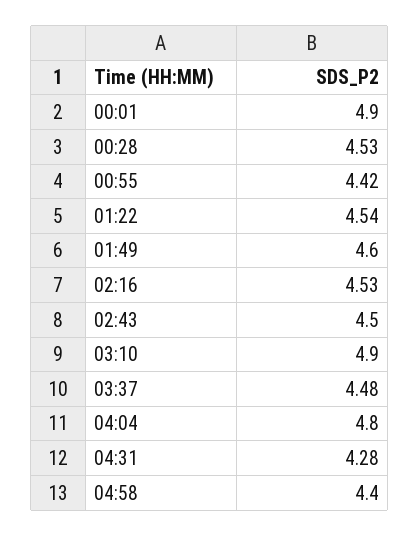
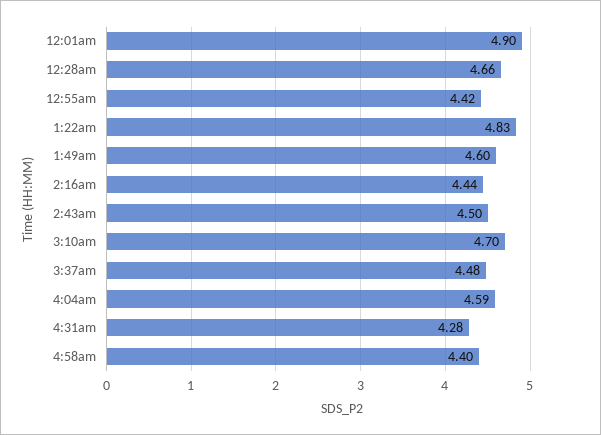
00:28: 4.53 -> 4.66
01:22: 4.54 -> 4.83
02:16: 4.53 -> 4.44
03:10: 4.9 -> 4.7
04:04: 4.8 -> 4.59

